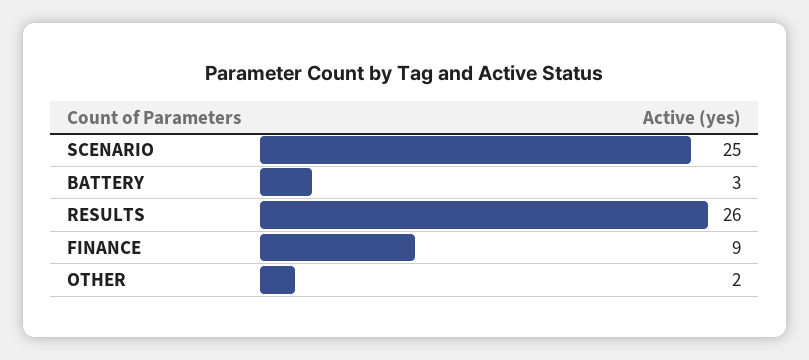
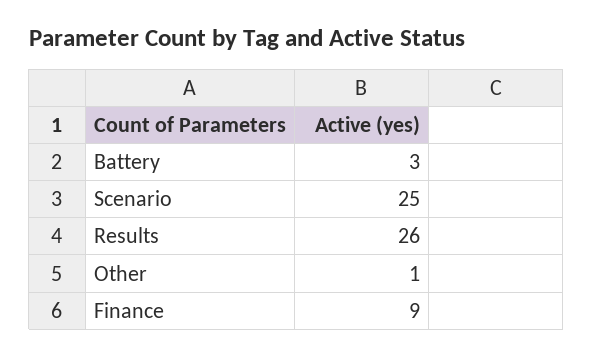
OTHER: 2 -> 1

